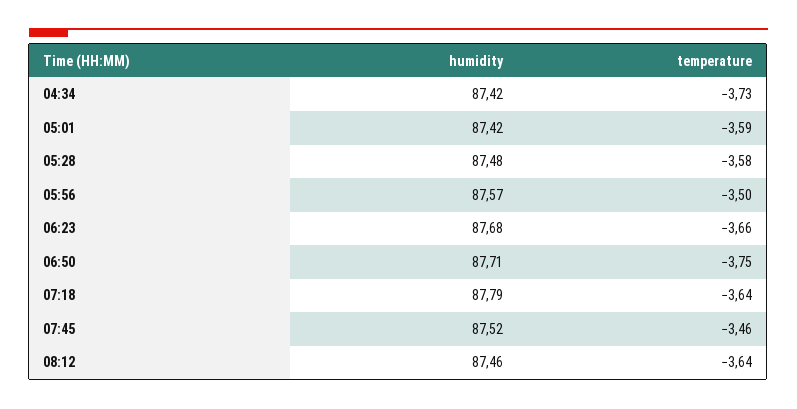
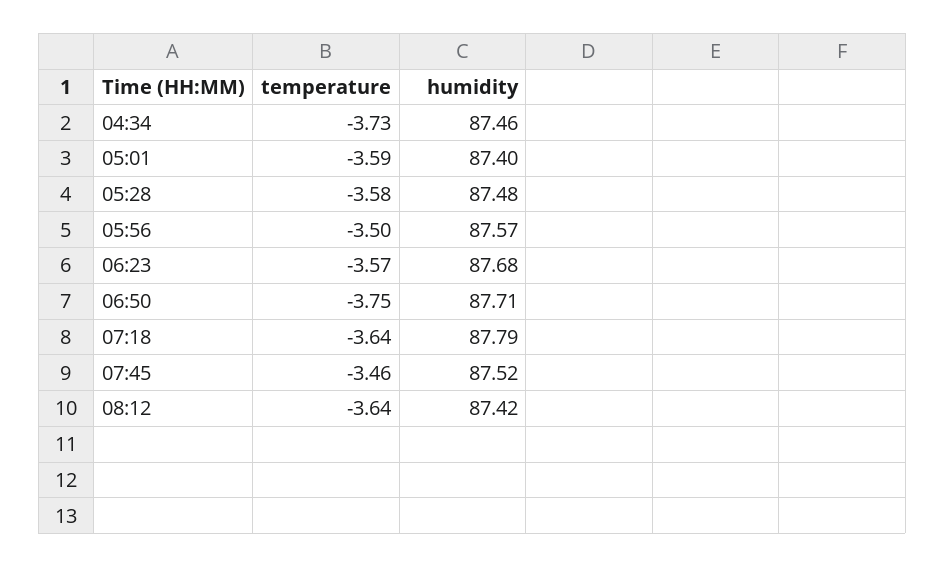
humidity, 04:34: 87.42 -> 87.46
humidity, 05:01: 87.42 -> 87.4
temperature, 06:23: -3.66 -> -3.57
humidity, 08:12: 87.46 -> 87.42

